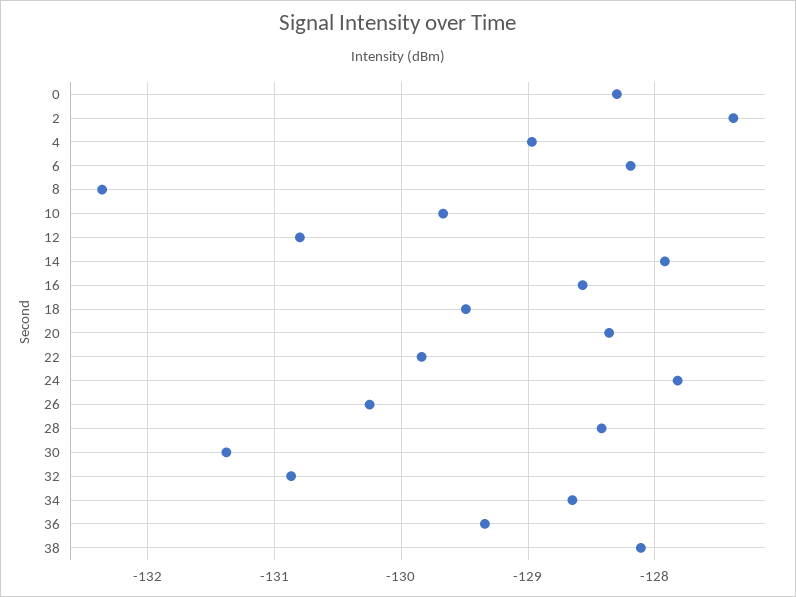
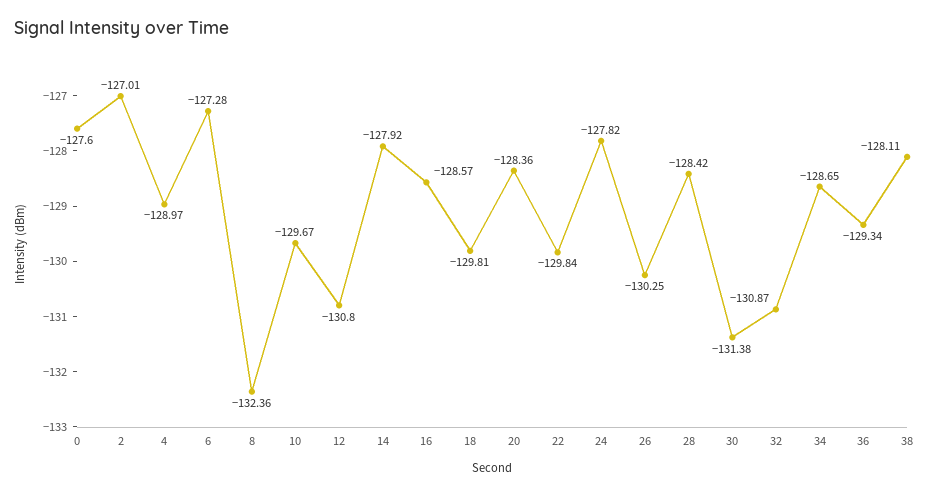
0: -128.3 -> -127.6
2: -127.4 -> -127.01
6: -128.2 -> -127.28
18: -129.5 -> -129.81

